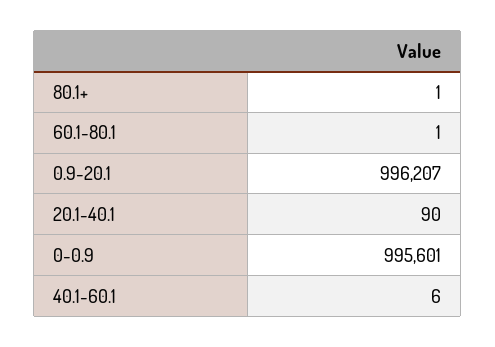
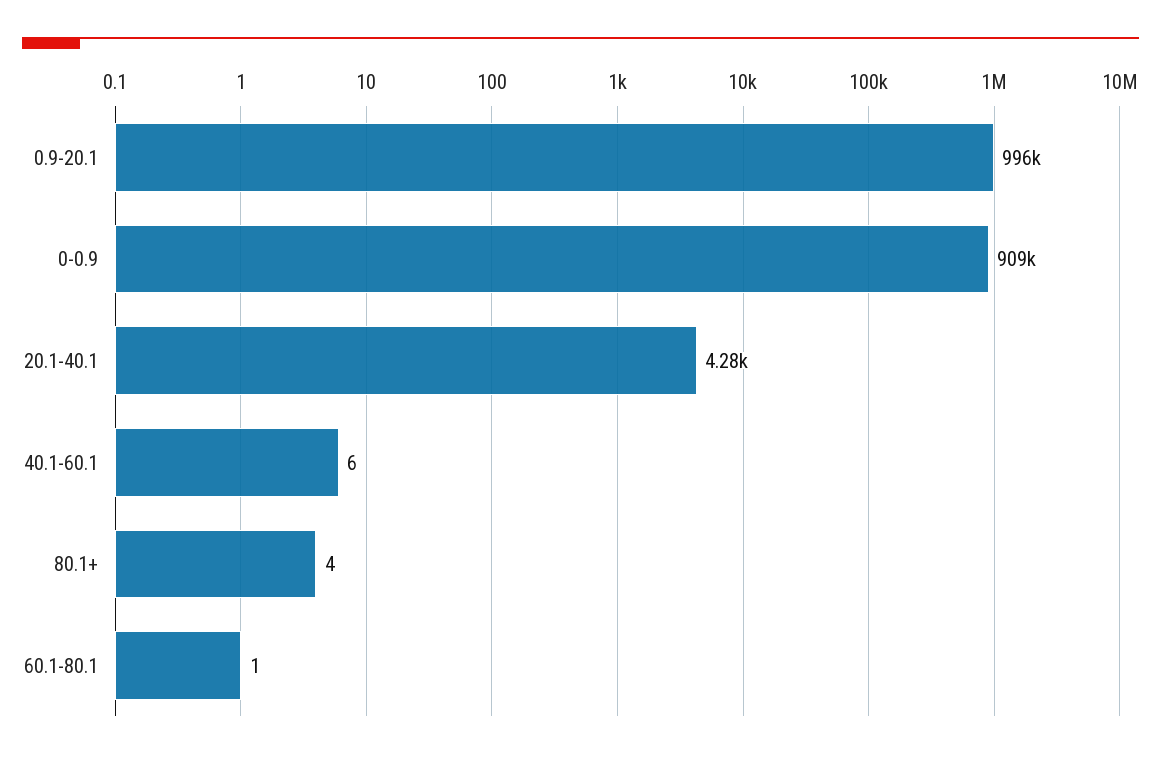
80.1+: 1 -> 4
20.1-40.1: 90 -> 4280
0-0.9: 995601 -> 909000

